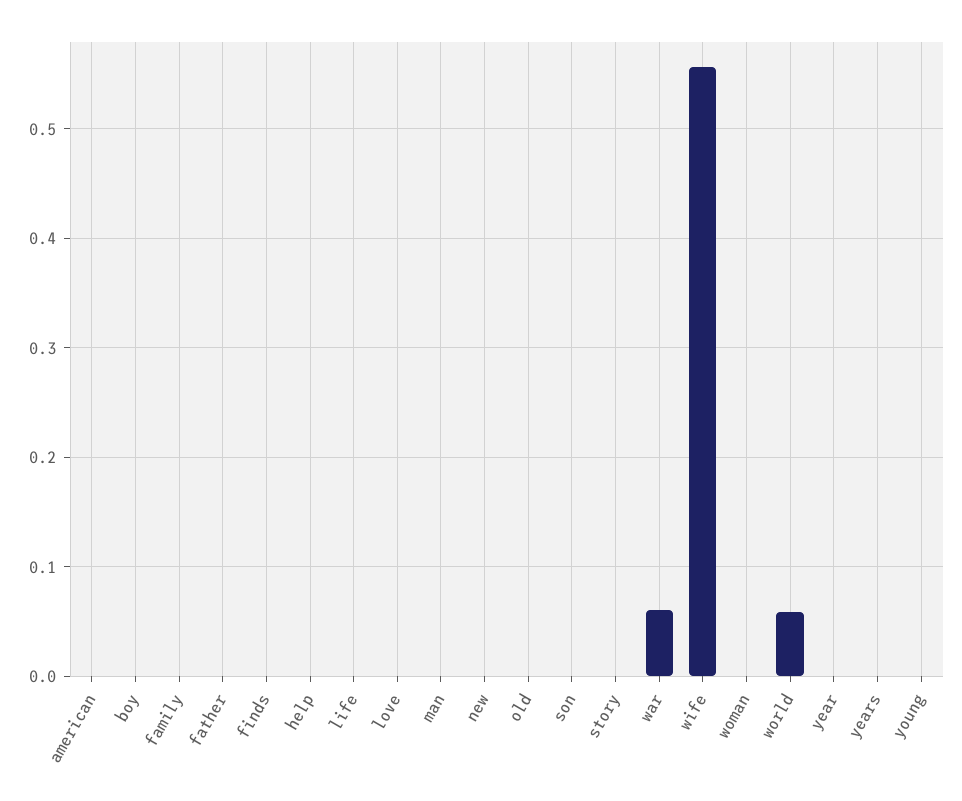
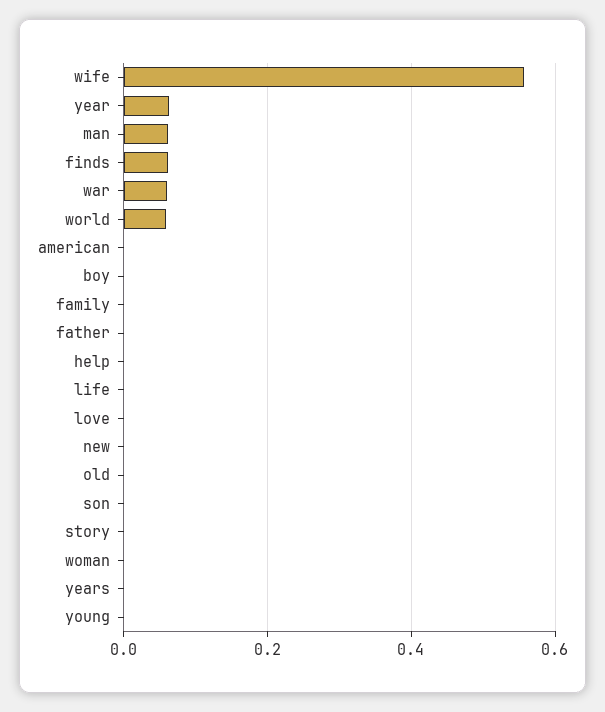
finds: 0 -> 0.06
man: 0 -> 0.06
year: 0 -> 0.06

